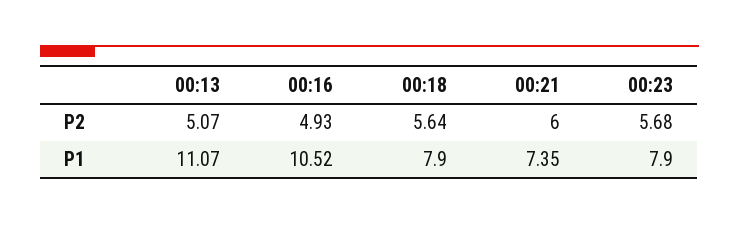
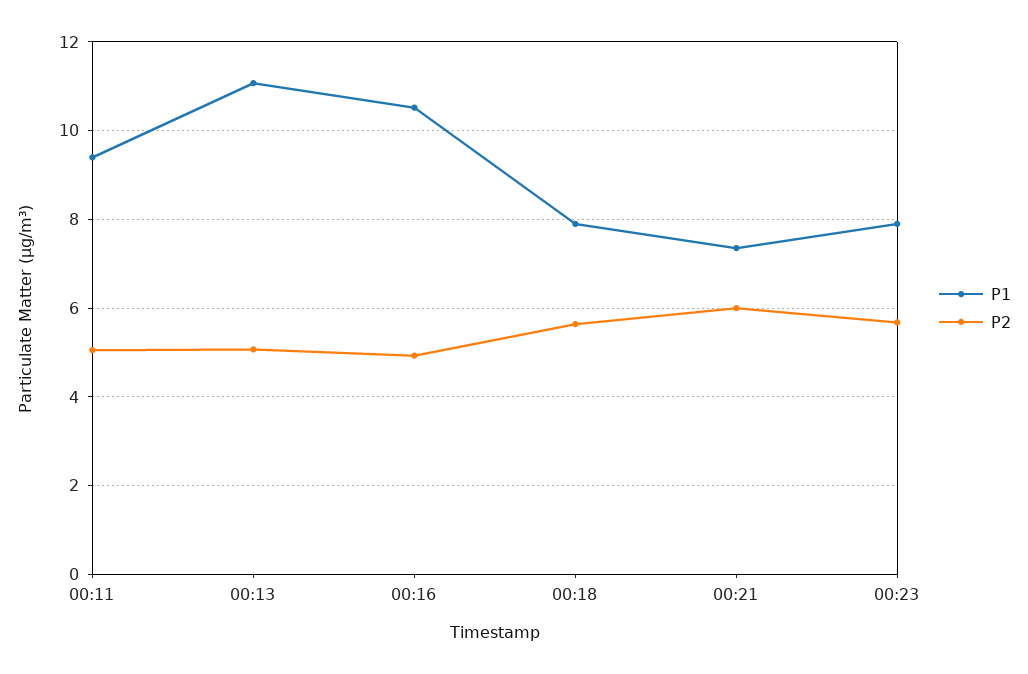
P1, 00:11: none -> 9.4
P2, 00:11: none -> 5

